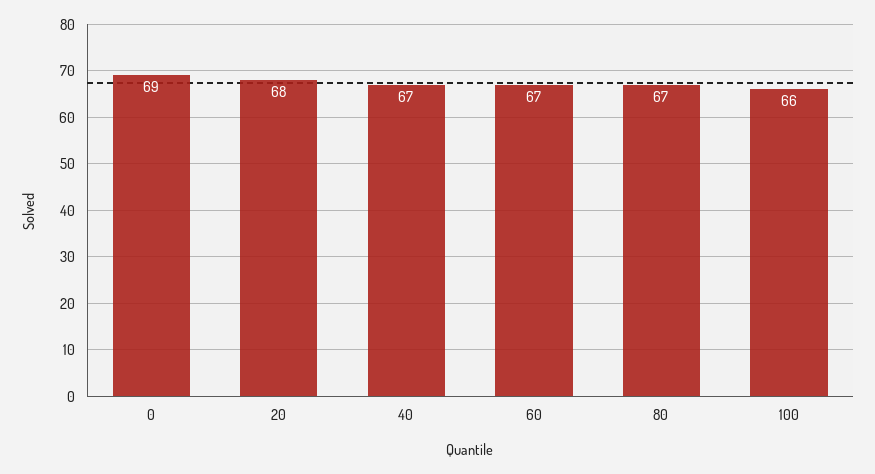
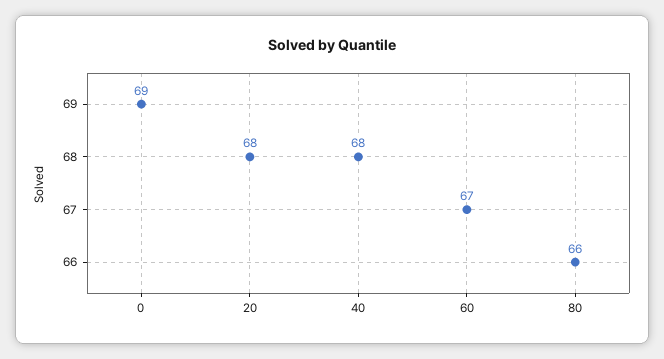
40: 67 -> 68
80: 67 -> 66
100: 66 -> none

